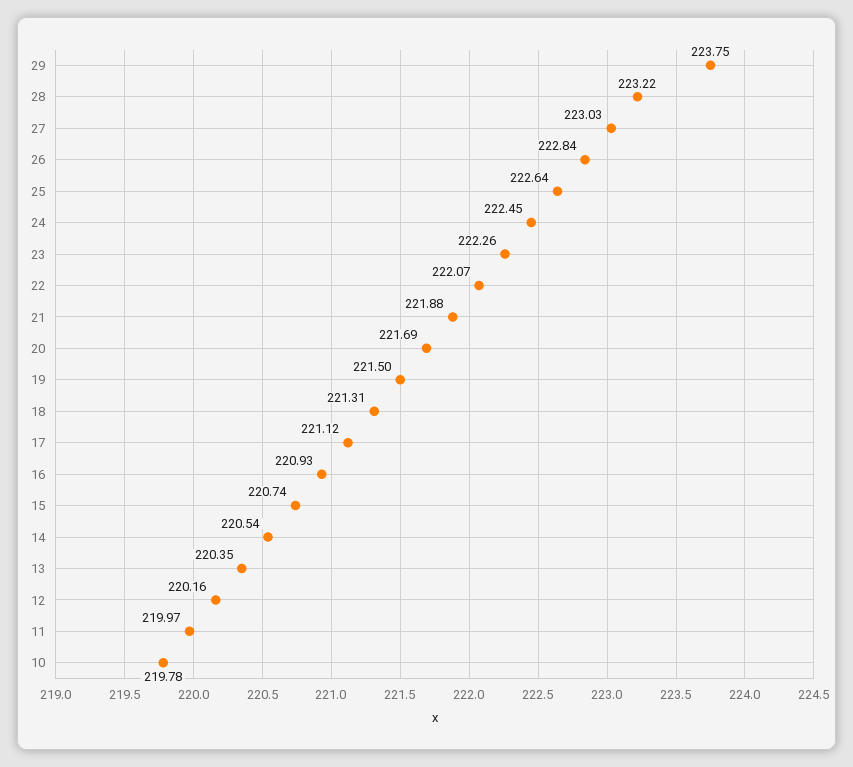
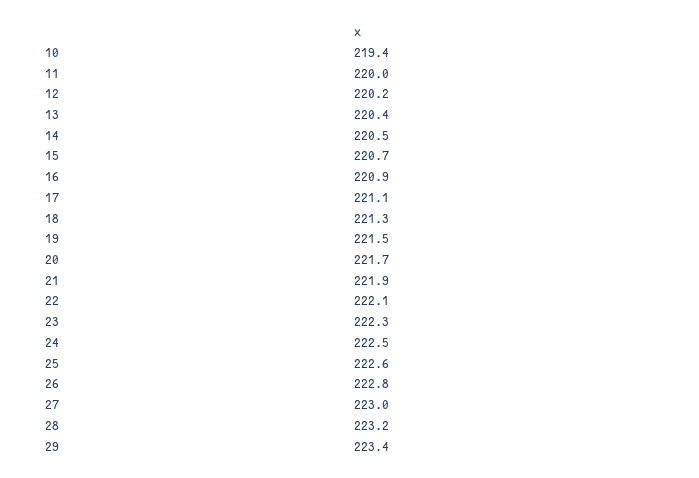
29: 223.75 -> 223.4
10: 219.78 -> 219.4

